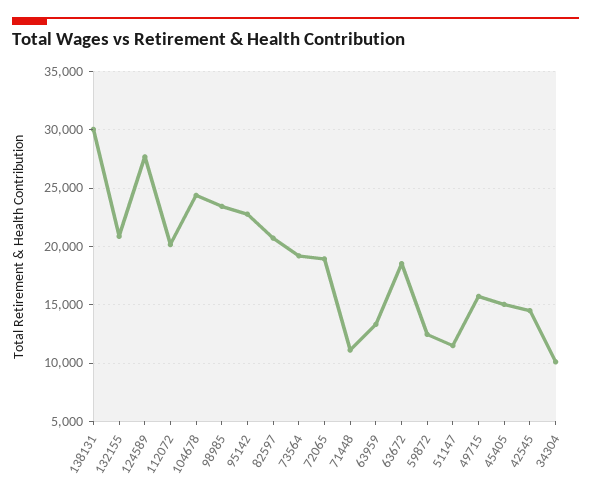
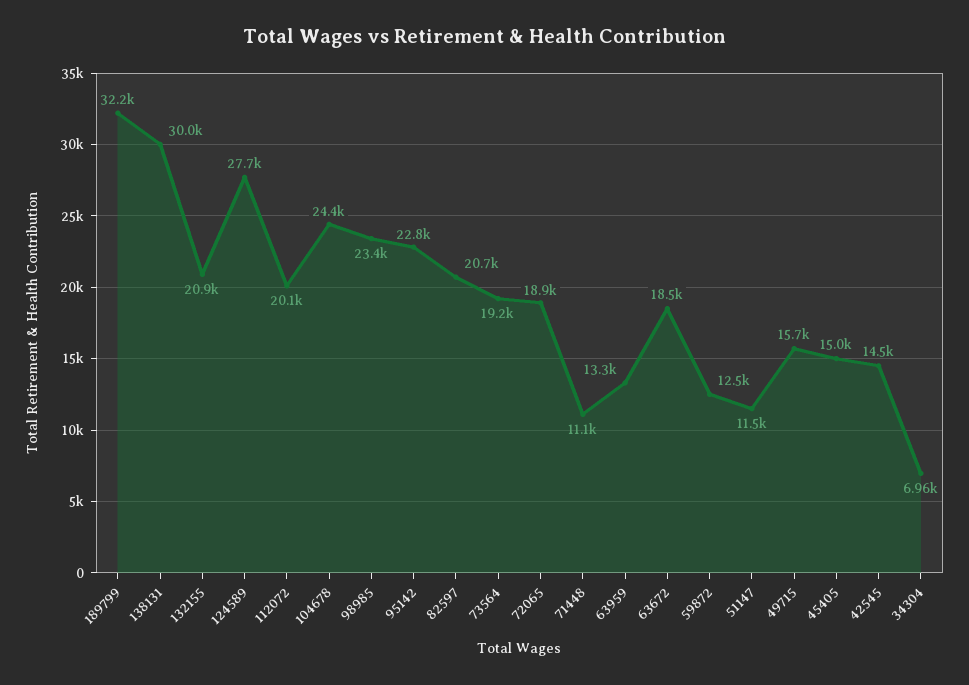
34304: 10000 -> 6960
189799: none -> 32200

